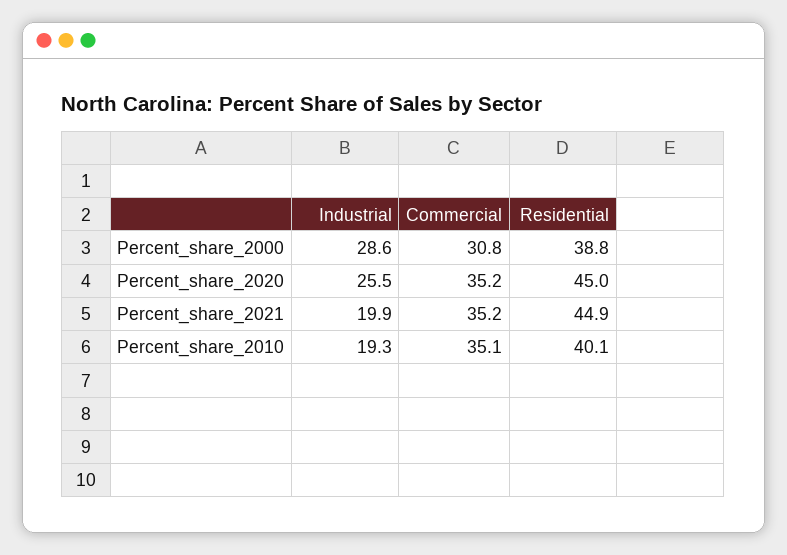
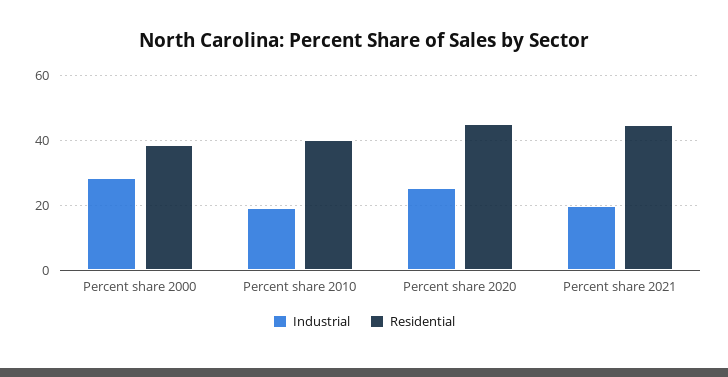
Commercial, Percent_share_2000: 30.8 -> none
Commercial, Percent_share_2020: 35.2 -> none
Commercial, Percent_share_2021: 35.2 -> none
Commercial, Percent_share_2010: 35.1 -> none

